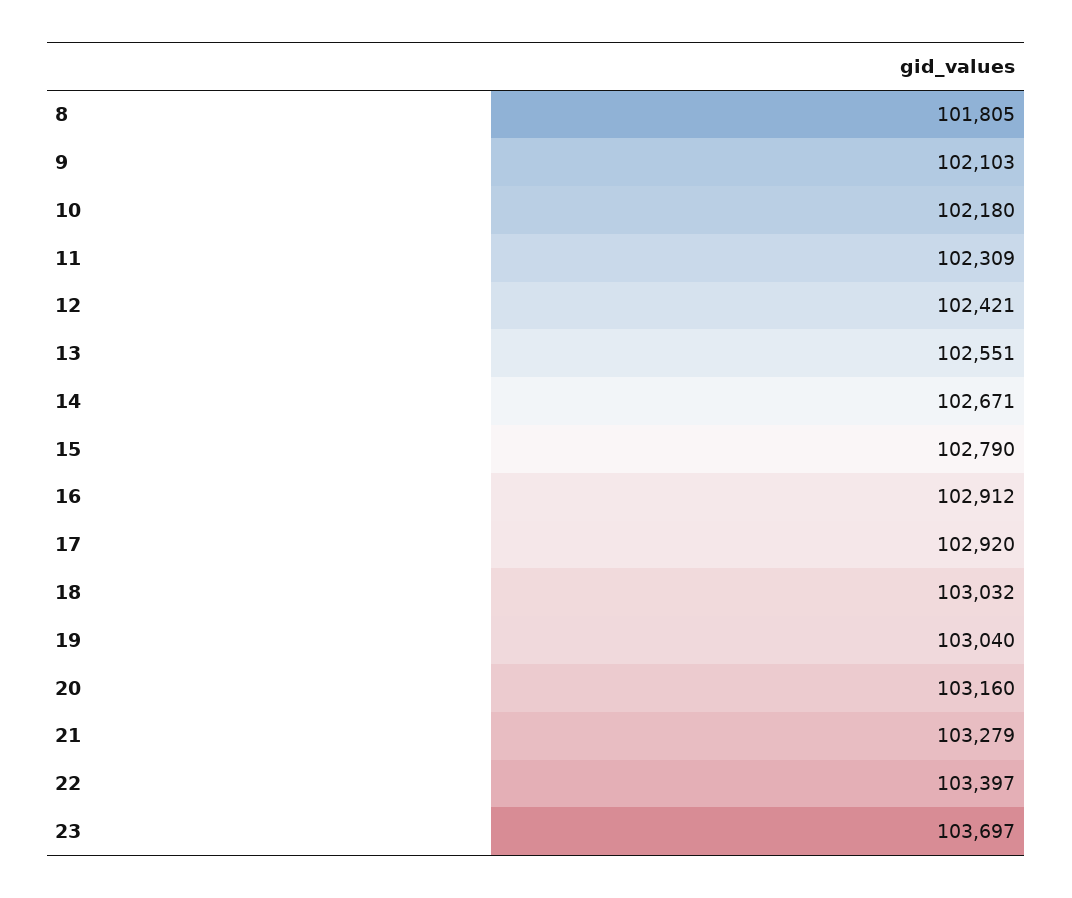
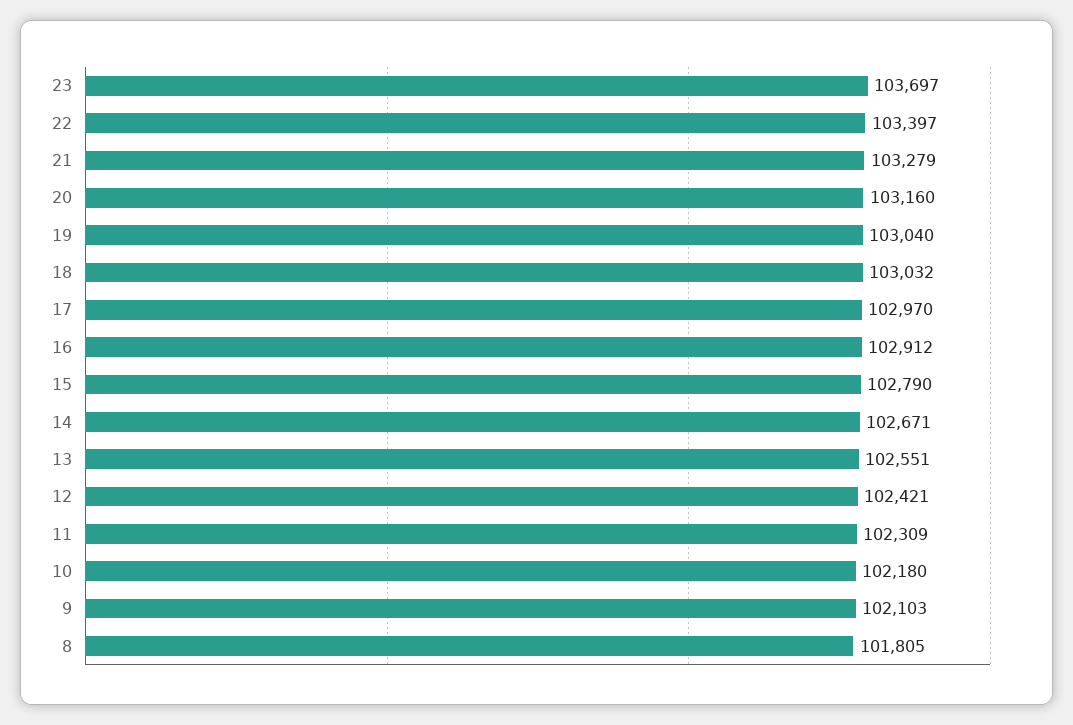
17: 102920 -> 102970

